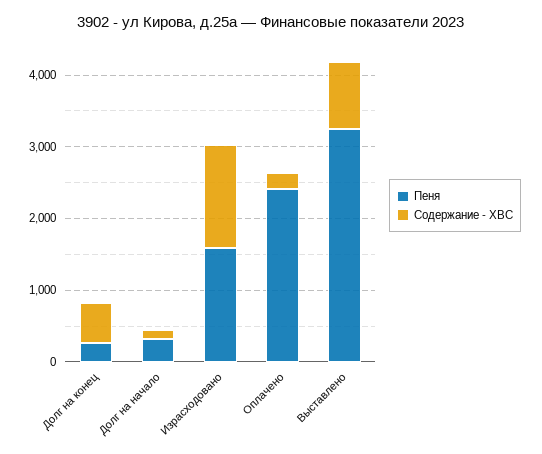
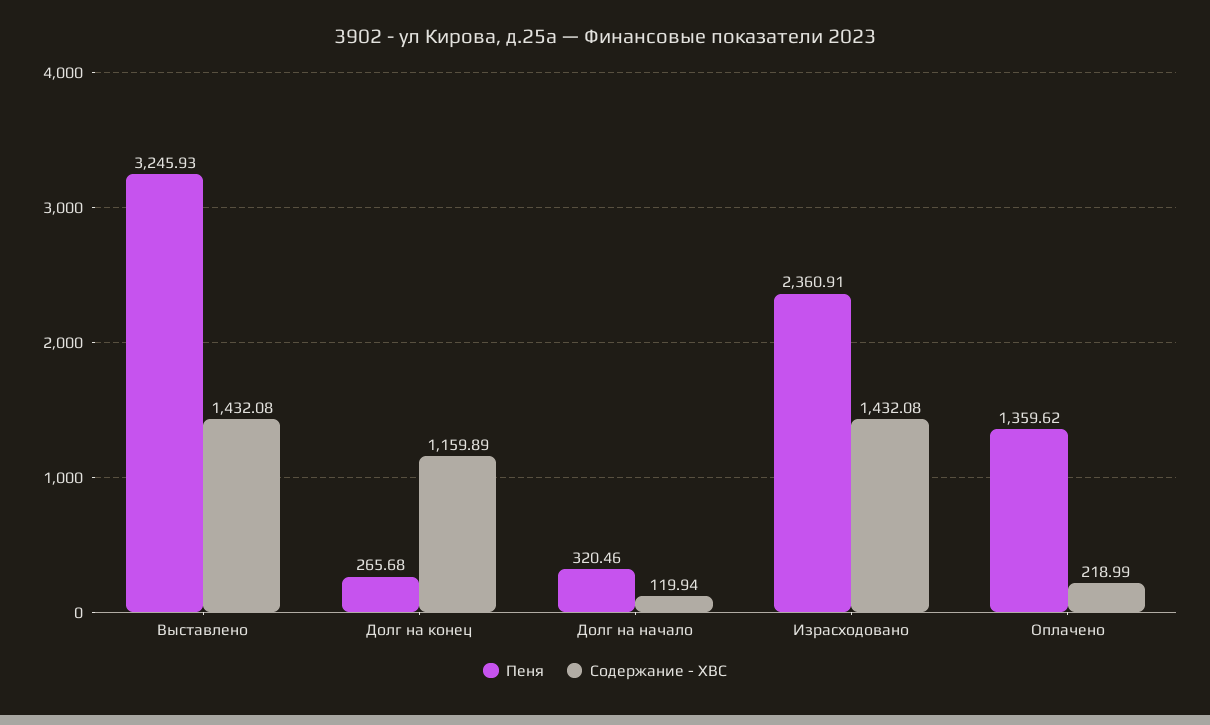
Содержание - ХВС, Долг на конец: 600 -> 1159.89
Пеня, Израсходовано: 1600 -> 2360.91
Пеня, Оплачено: 2400 -> 1359.62
Содержание - ХВС, Выставлено: 1000 -> 1432.08

